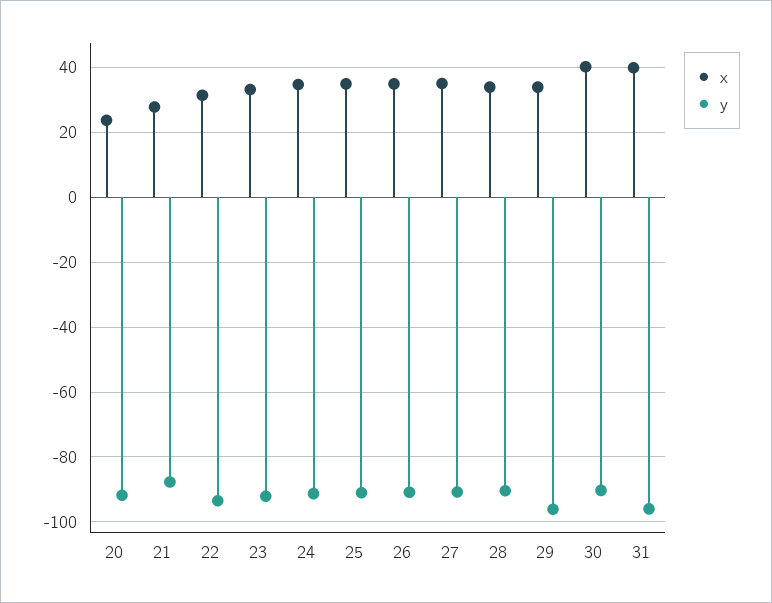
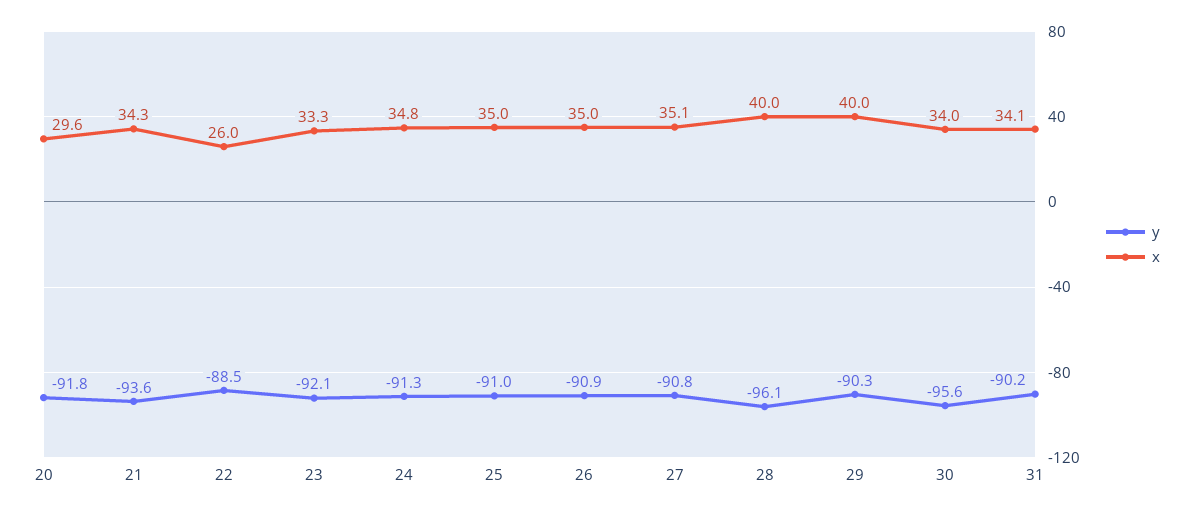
x, 20: 24 -> 29.6
x, 21: 28 -> 34.3
y, 21: -88 -> -93.6
x, 22: 32 -> 26
y, 22: -94 -> -88.5
x, 28: 34 -> 40
y, 28: -90 -> -96.1
x, 29: 34 -> 40
y, 29: -96 -> -90.3
x, 30: 40 -> 34
y, 30: -90 -> -95.6
x, 31: 40 -> 34.1
y, 31: -96 -> -90.2

